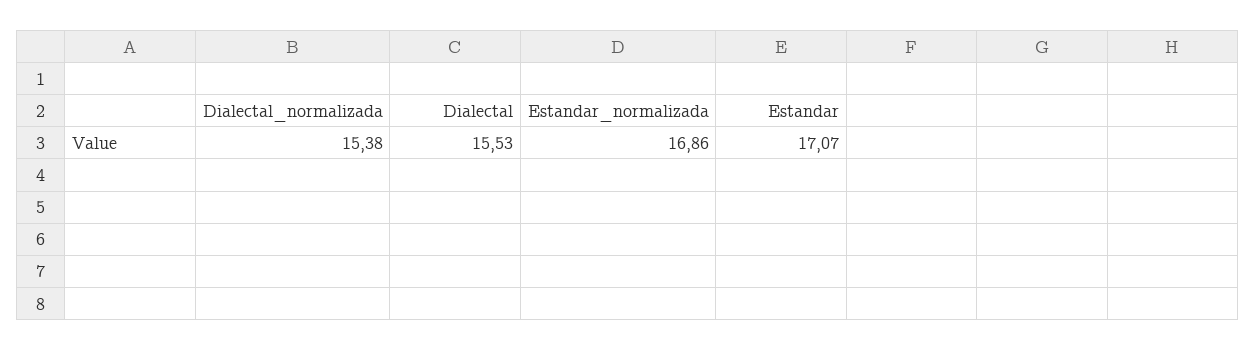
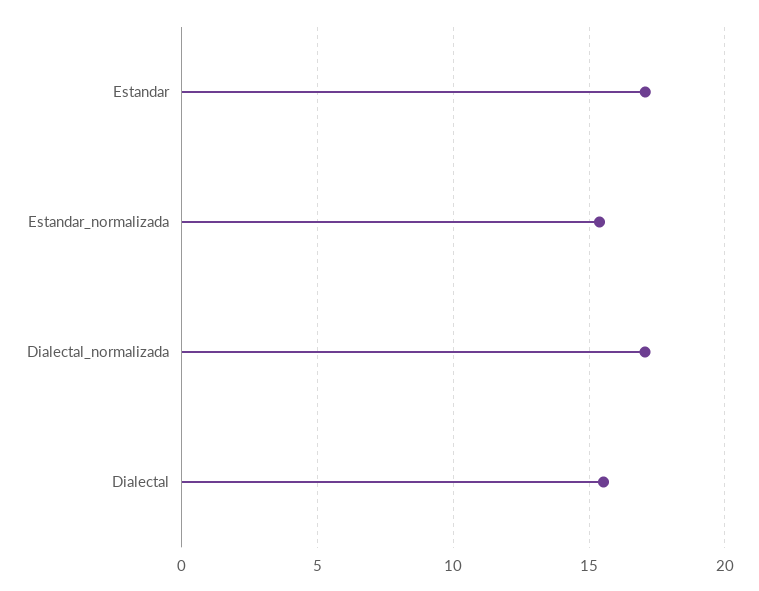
Dialectal_normalizada: 15.38 -> 17
Estandar_normalizada: 16.86 -> 15.5

